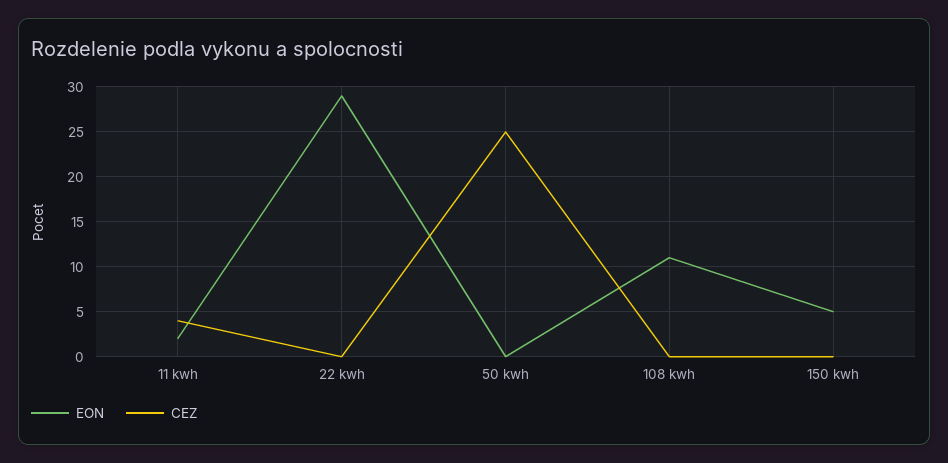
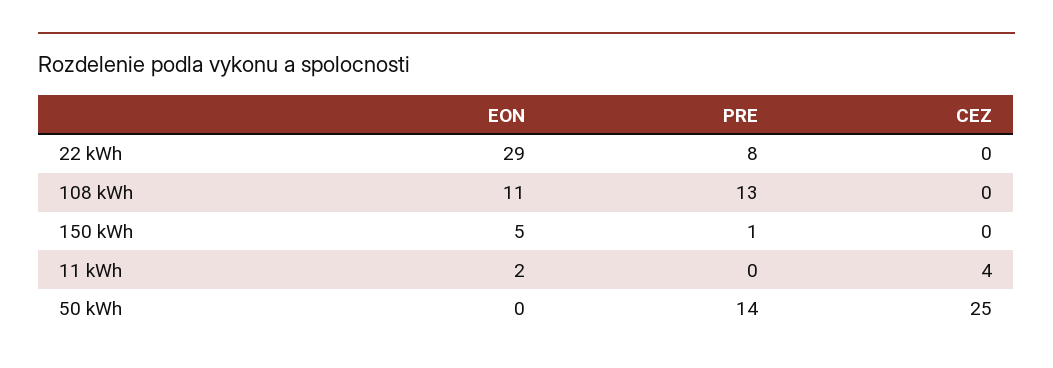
PRE, 22 kwh: none -> 8
PRE, 108 kwh: none -> 13
PRE, 150 kwh: none -> 1
PRE, 11 kwh: none -> 0
PRE, 50 kwh: none -> 14

